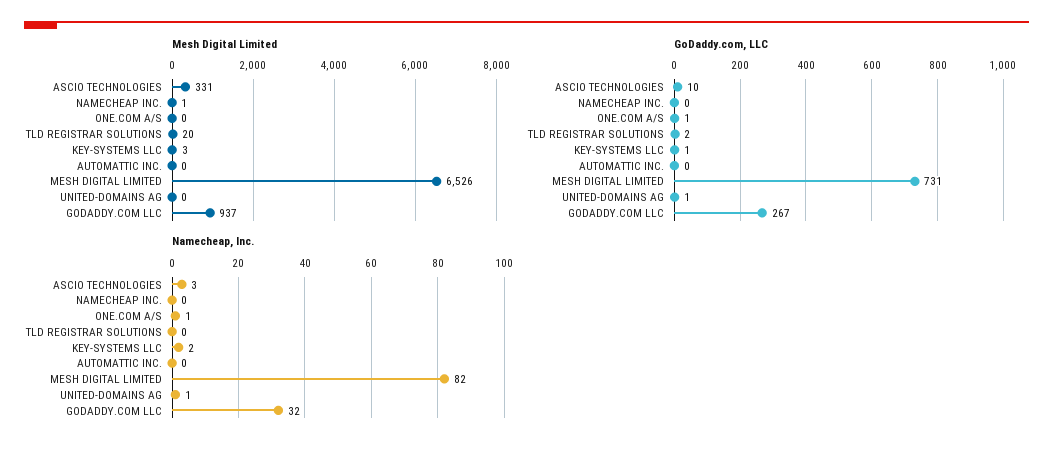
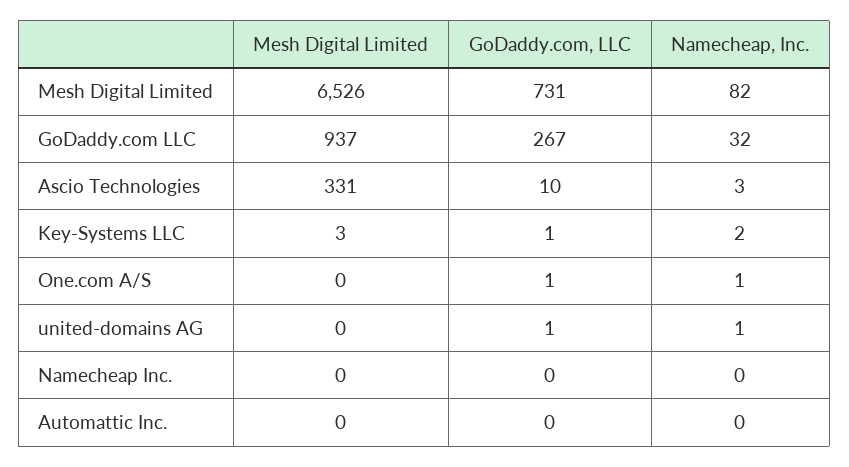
Mesh Digital Limited, NAMECHEAP INC.: 1 -> 0
Mesh Digital Limited, TLD REGISTRAR SOLUTIONS: 20 -> none
GoDaddy.com, LLC, TLD REGISTRAR SOLUTIONS: 2 -> none
Namecheap, Inc., TLD REGISTRAR SOLUTIONS: 0 -> none

